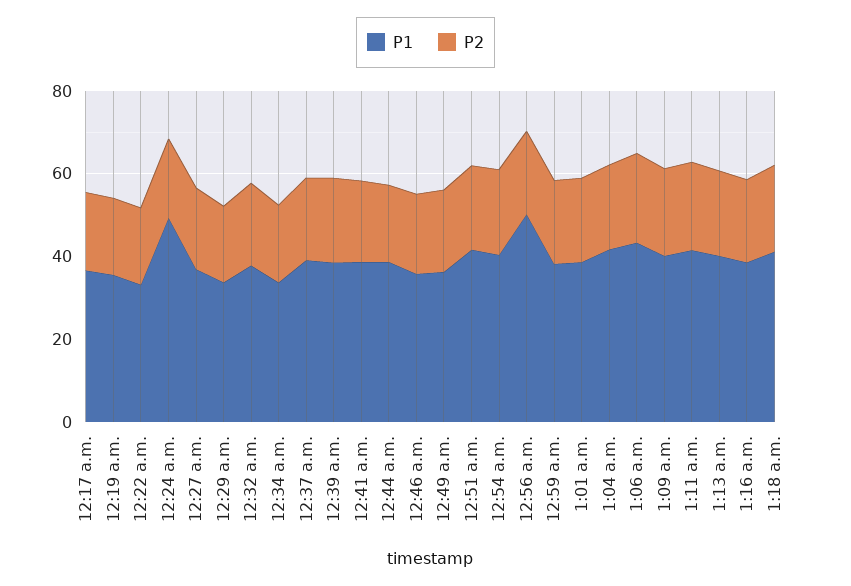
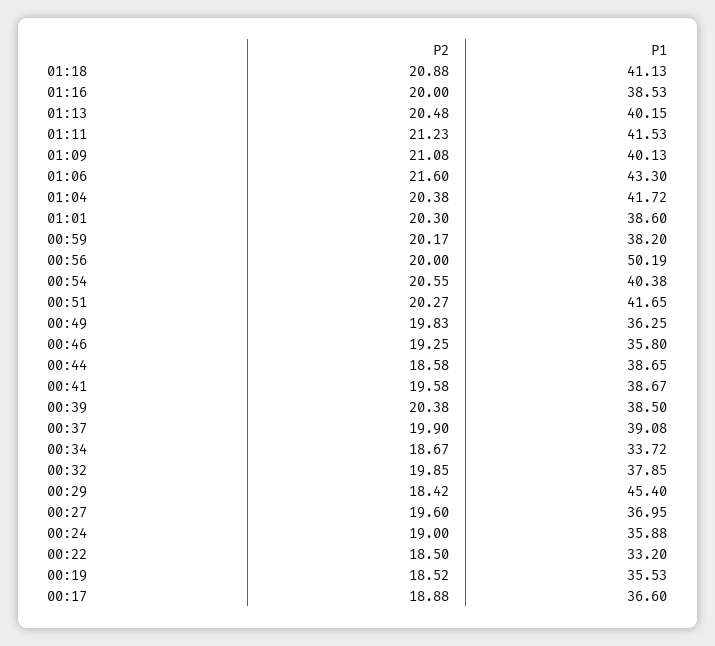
P1, 12:24 a.m.: 50 -> 35.88
P1, 12:29 a.m.: 35 -> 45.4

